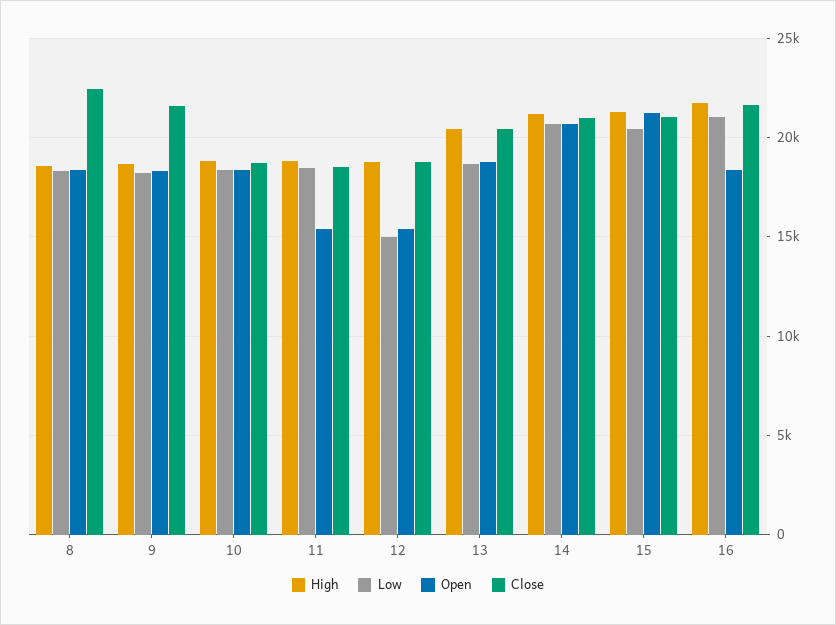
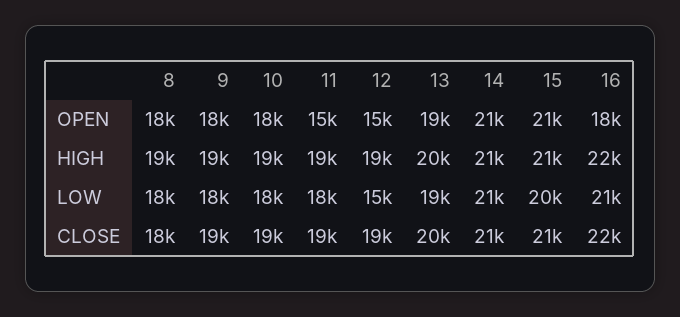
Close, 8: 22500 -> 18000
Close, 9: 21500 -> 19000

